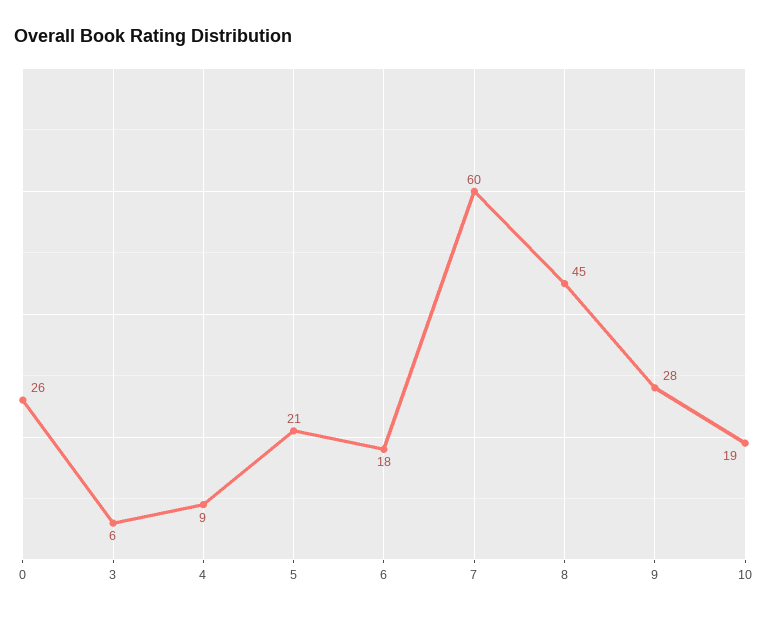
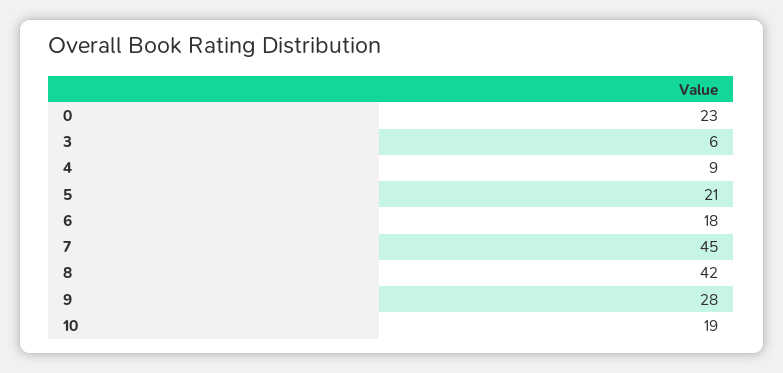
0: 26 -> 23
7: 60 -> 45
8: 45 -> 42

